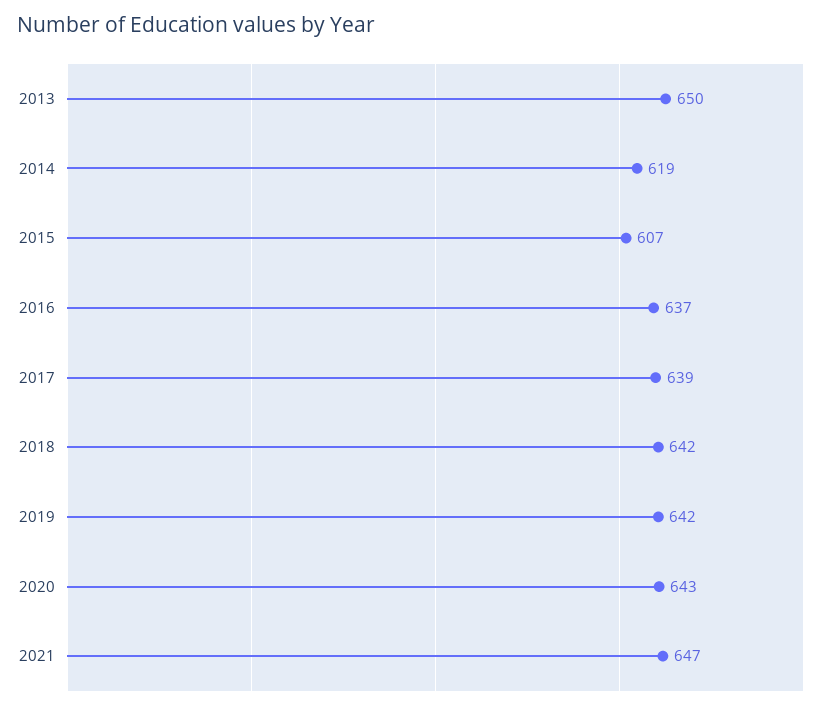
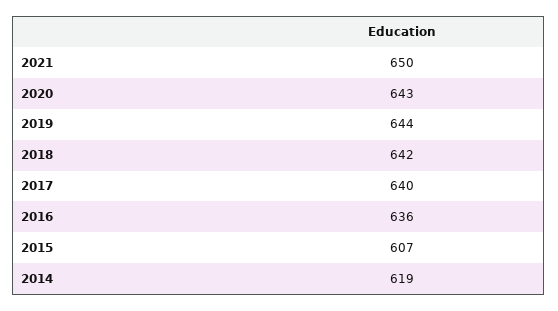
2013: 650 -> none
2016: 637 -> 636
2017: 639 -> 640
2019: 642 -> 644
2021: 647 -> 650

